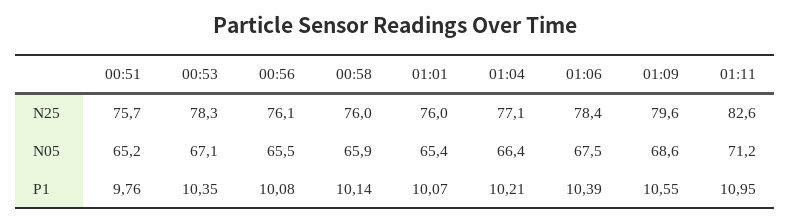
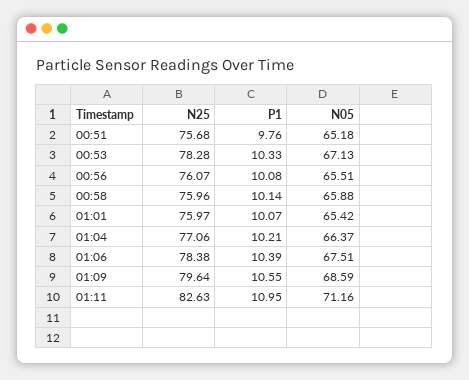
00:53, P1: 10.35 -> 10.33

